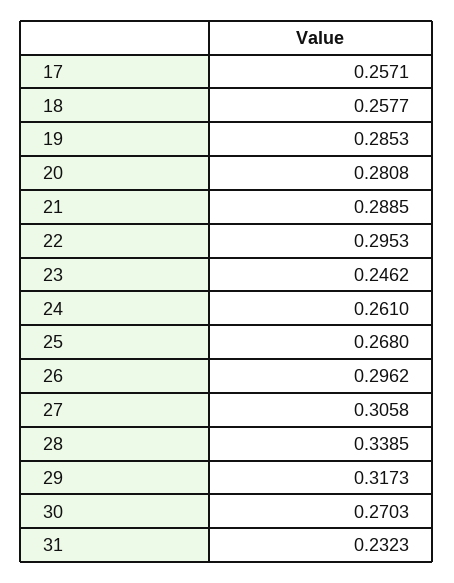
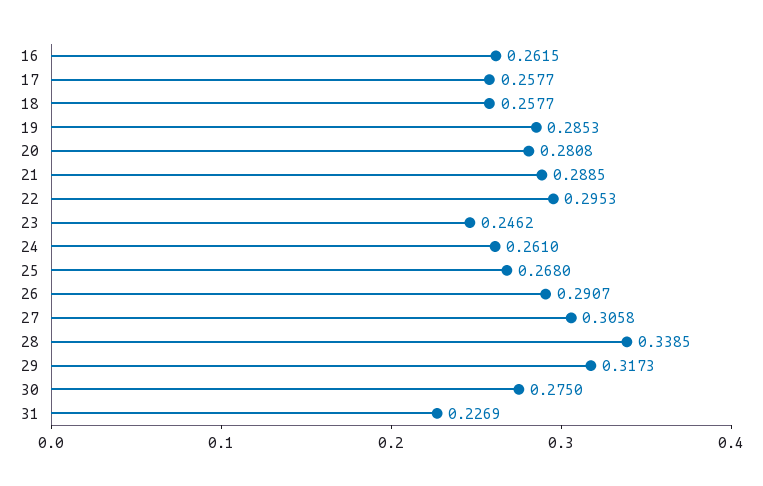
17: 0.2571 -> 0.2577
26: 0.2962 -> 0.2907
30: 0.2703 -> 0.275
31: 0.2323 -> 0.2269
16: none -> 0.2615

